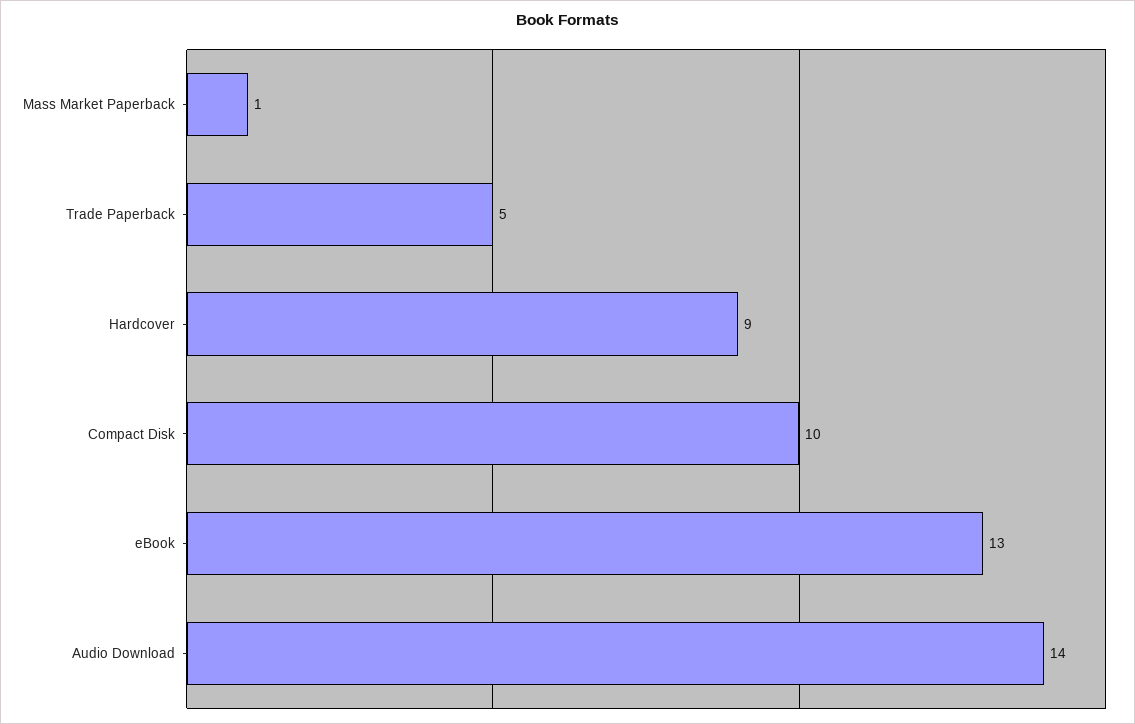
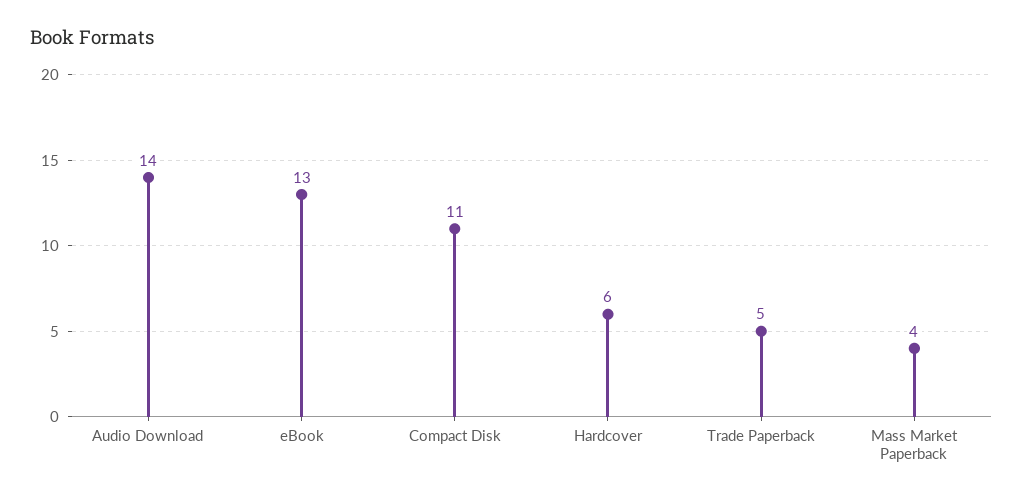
Mass Market Paperback: 1 -> 4
Hardcover: 9 -> 6
Compact Disk: 10 -> 11

